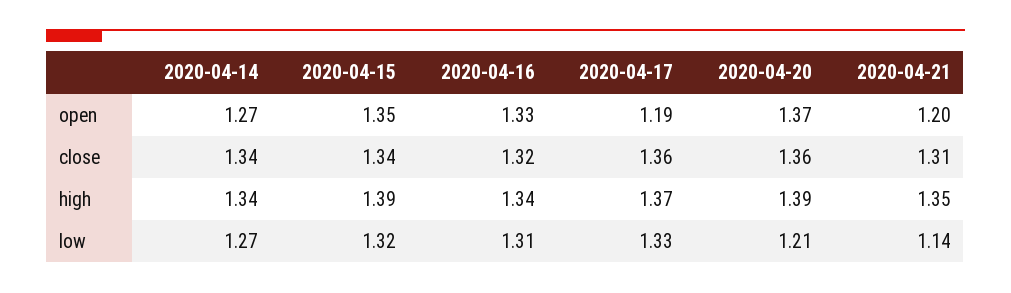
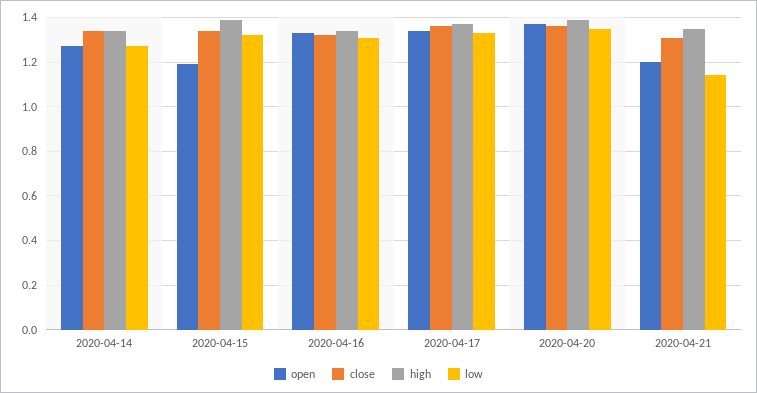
open, 2020-04-15: 1.35 -> 1.2
open, 2020-04-17: 1.19 -> 1.35
low, 2020-04-20: 1.21 -> 1.35

